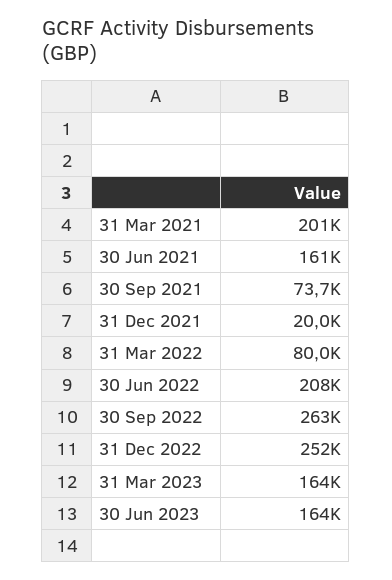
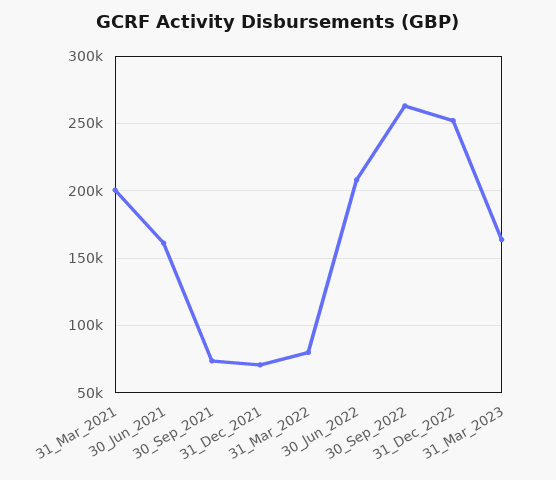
31 Dec 2021: 20000 -> 70000
30 Jun 2023: 164000 -> none

